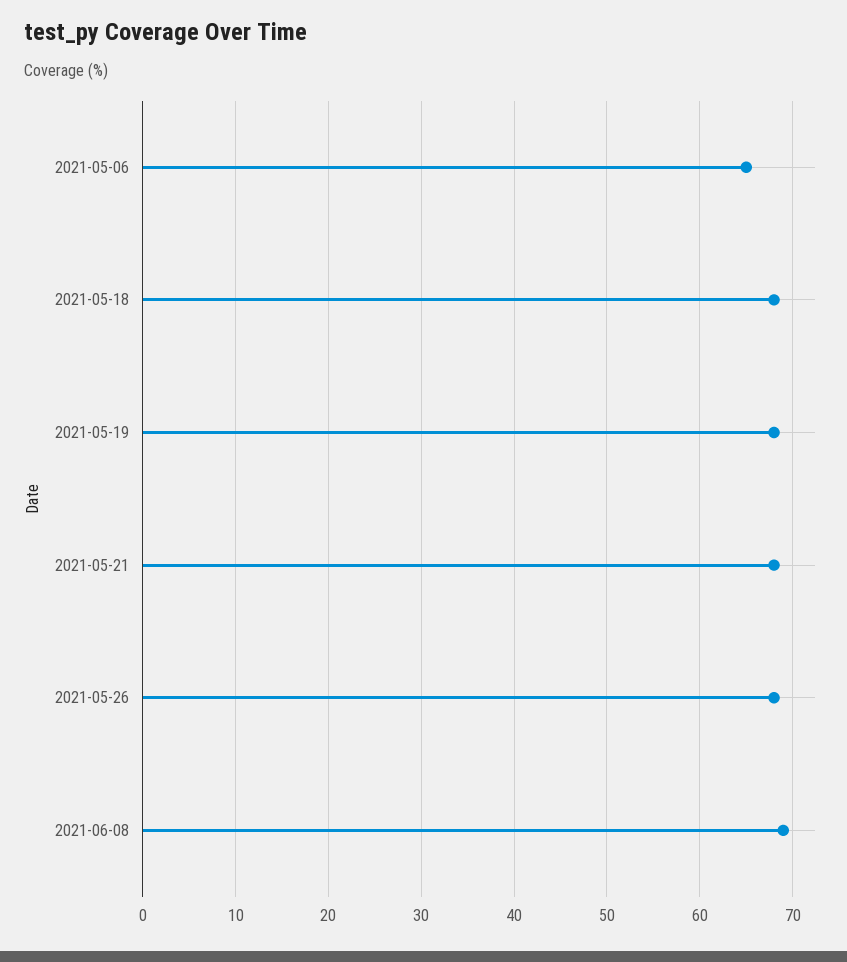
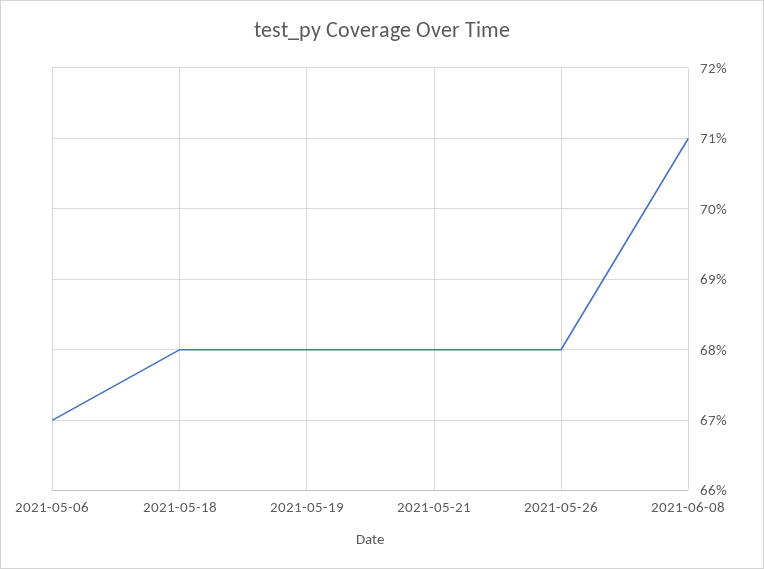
2021-05-06: 65 -> 67
2021-06-08: 69 -> 71

